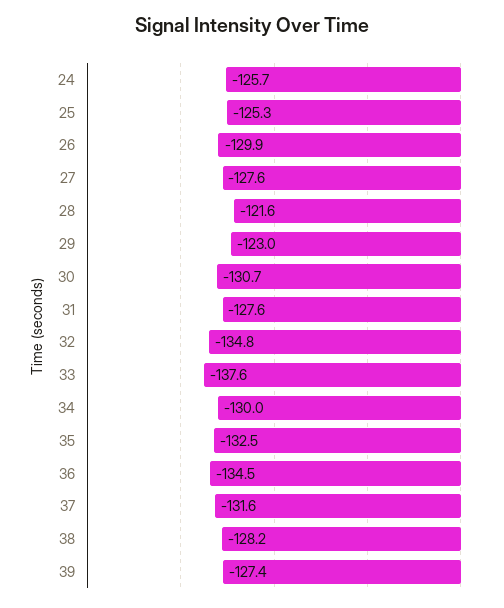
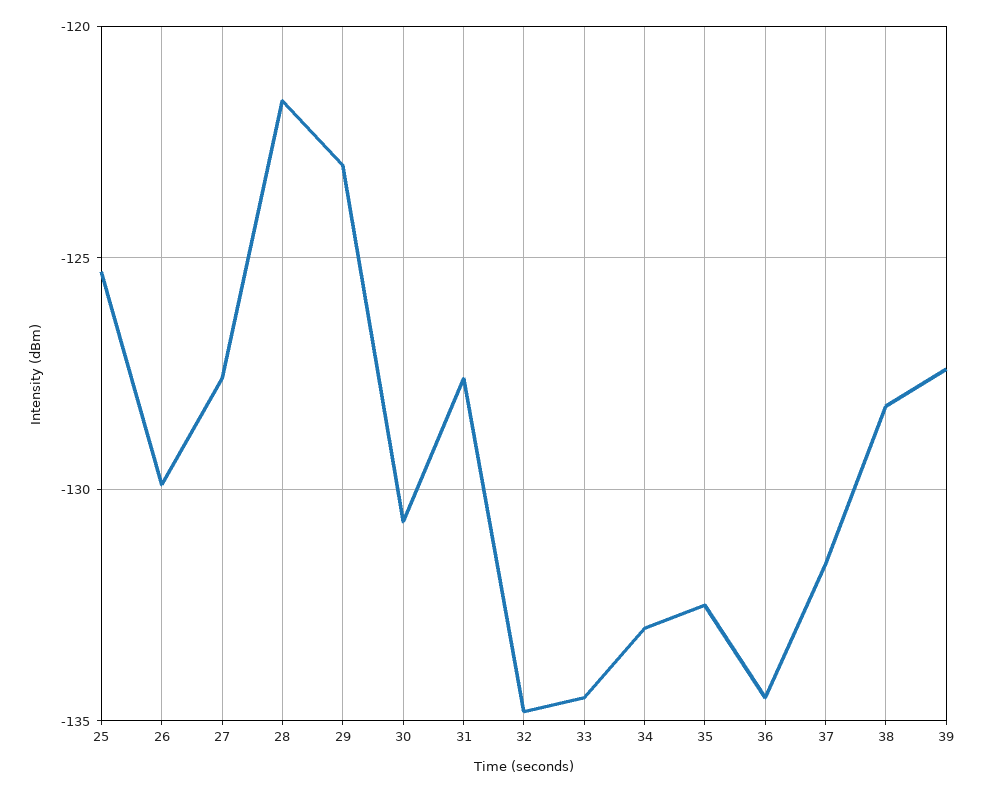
24: -125.7 -> none
33: -137.6 -> -134.5
34: -130 -> -133

